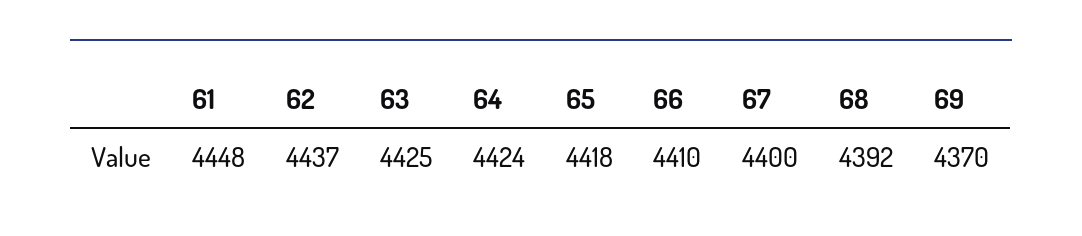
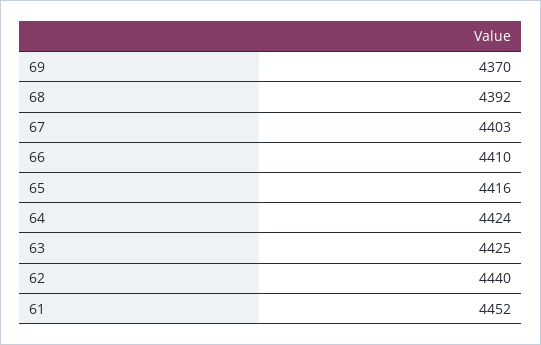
61: 4448 -> 4452
62: 4437 -> 4440
65: 4418 -> 4416
67: 4400 -> 4403

